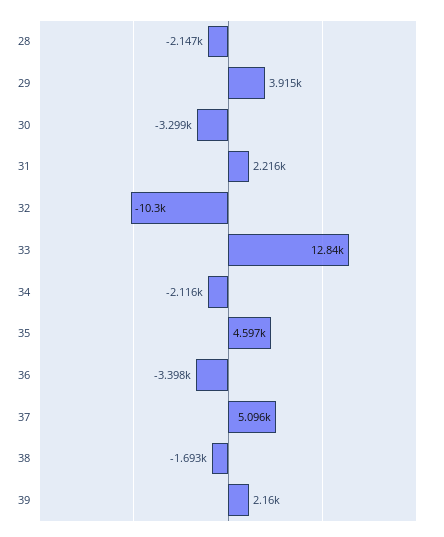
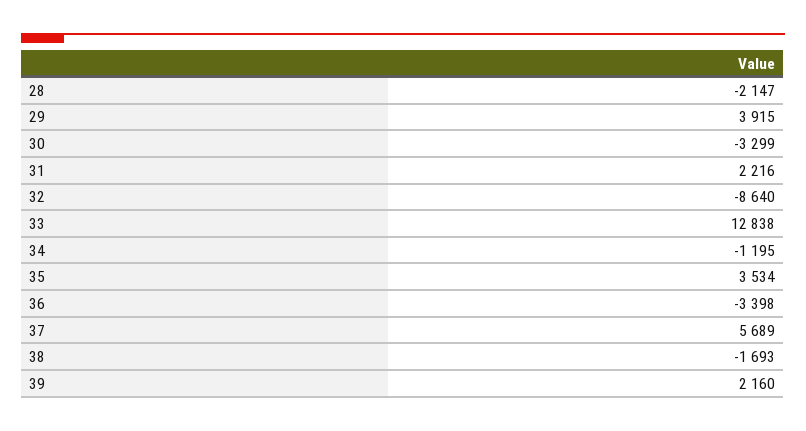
32: -10300 -> -8640
34: -2116 -> -1195
35: 4597 -> 3534
37: 5096 -> 5689

